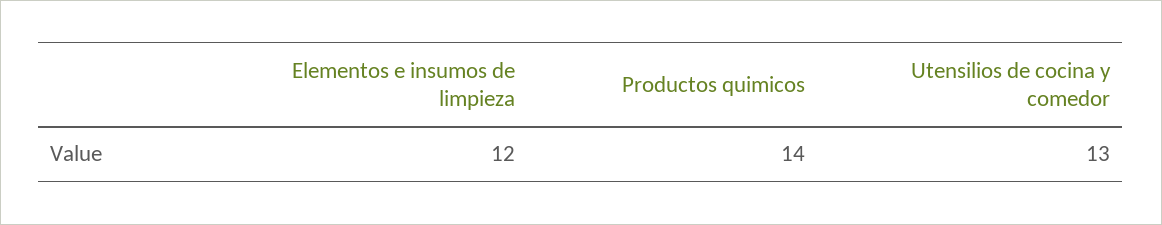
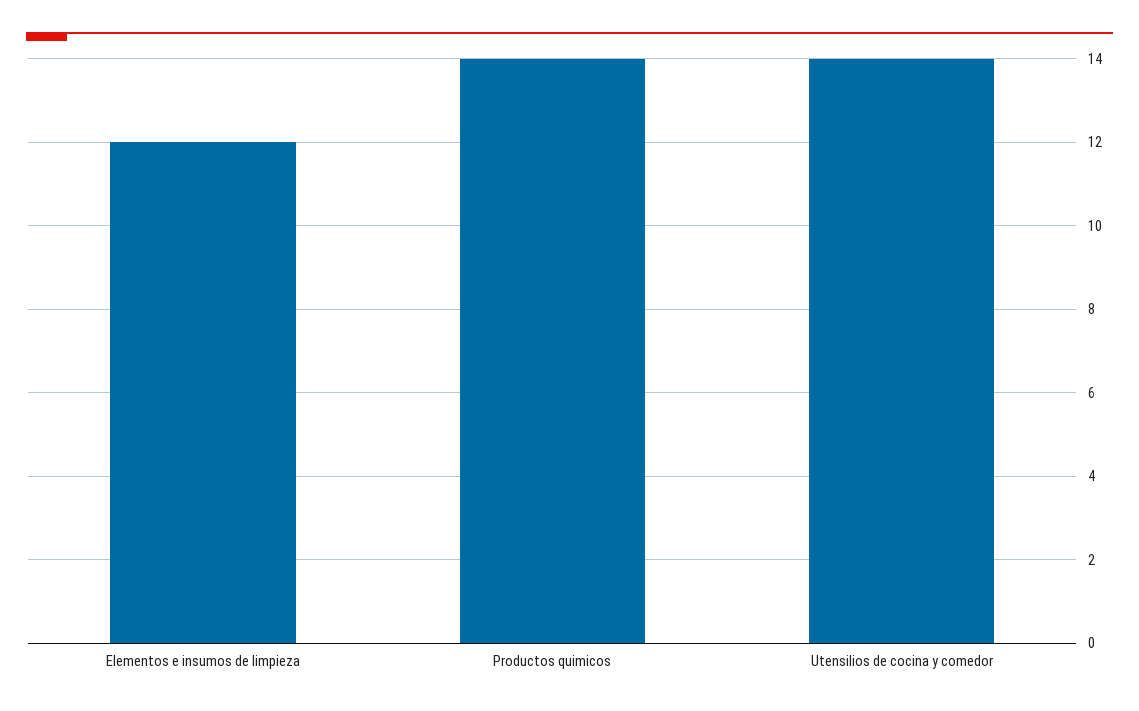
Utensilios de cocina y comedor: 13 -> 14

